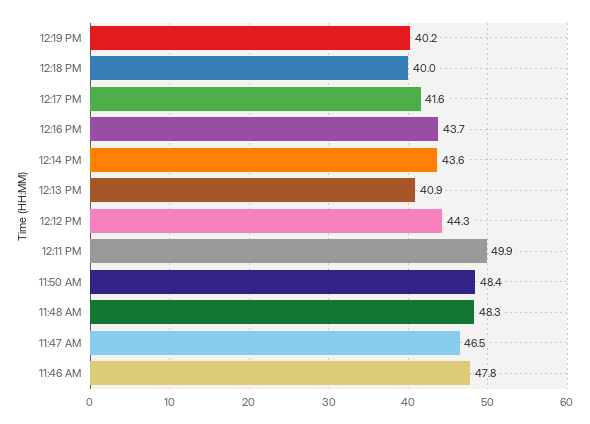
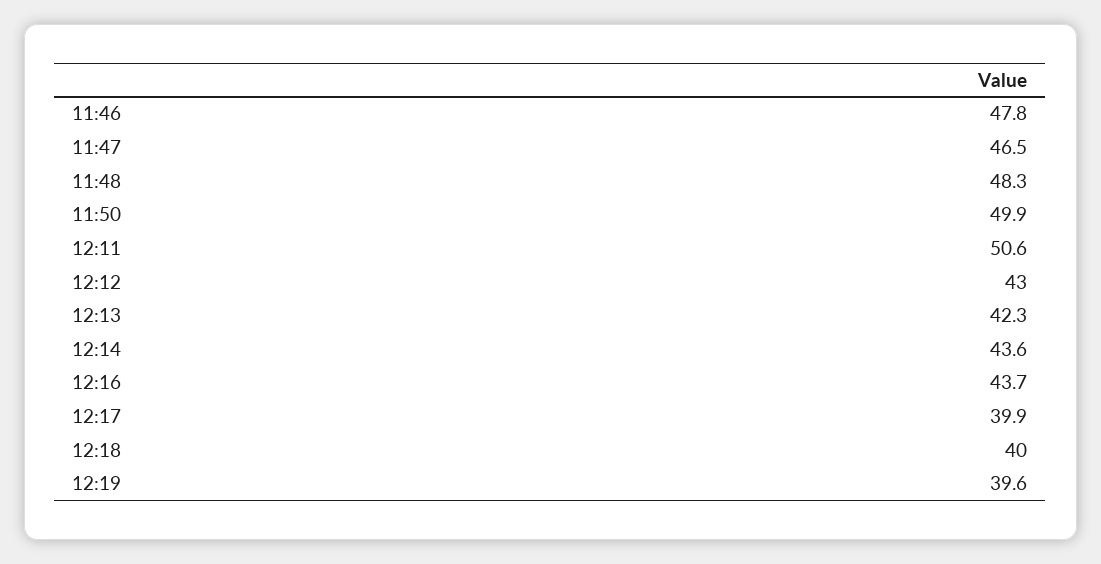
12:19 PM: 40.2 -> 39.6
12:17 PM: 41.6 -> 39.9
12:13 PM: 40.9 -> 42.3
12:12 PM: 44.3 -> 43
12:11 PM: 49.9 -> 50.6
11:50 AM: 48.4 -> 49.9

